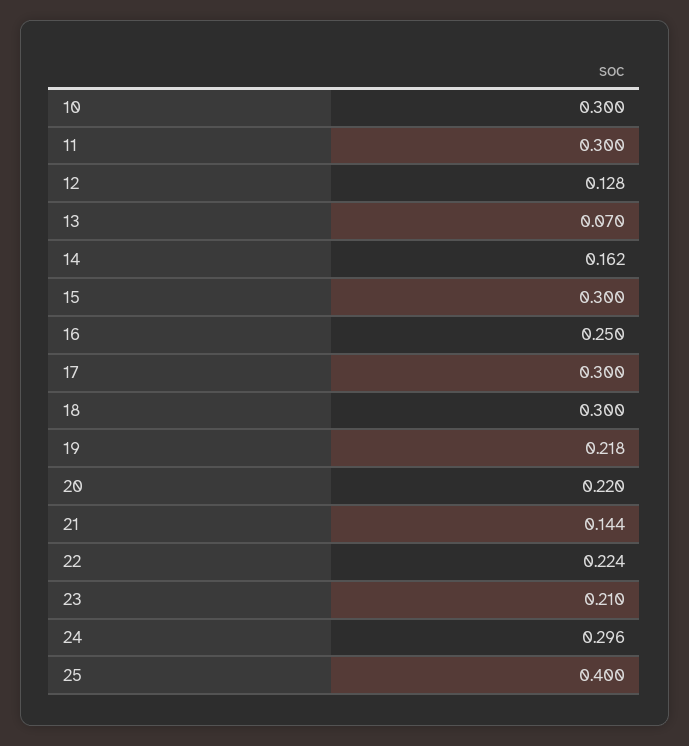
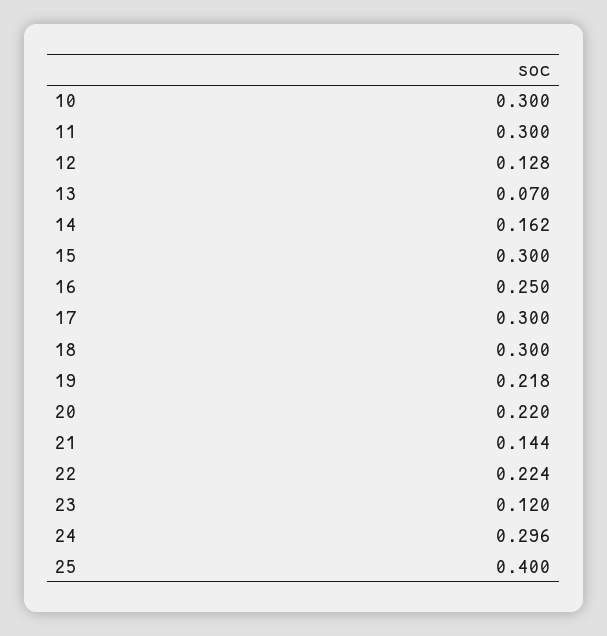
23: 0.21 -> 0.12

